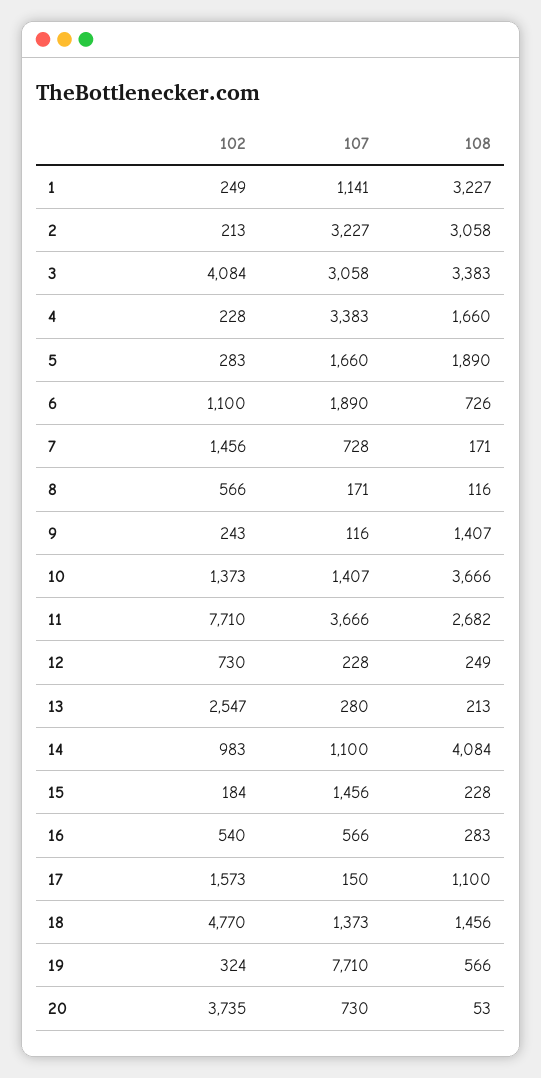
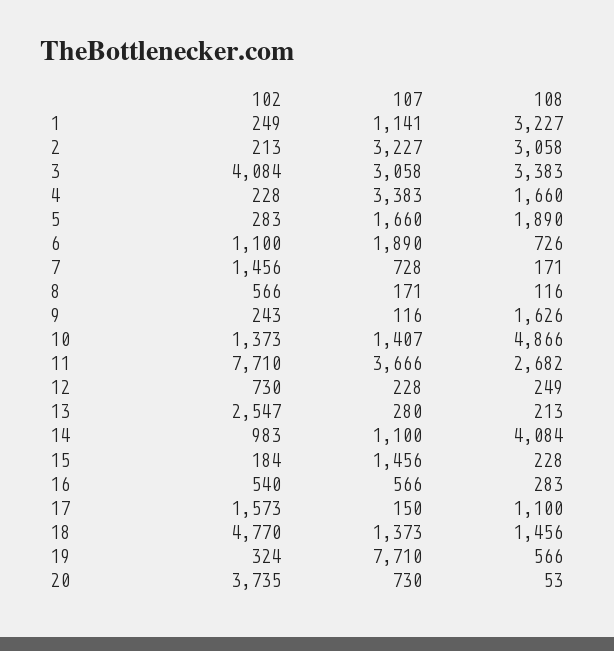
108, 9: 1407 -> 1626
108, 10: 3666 -> 4866

